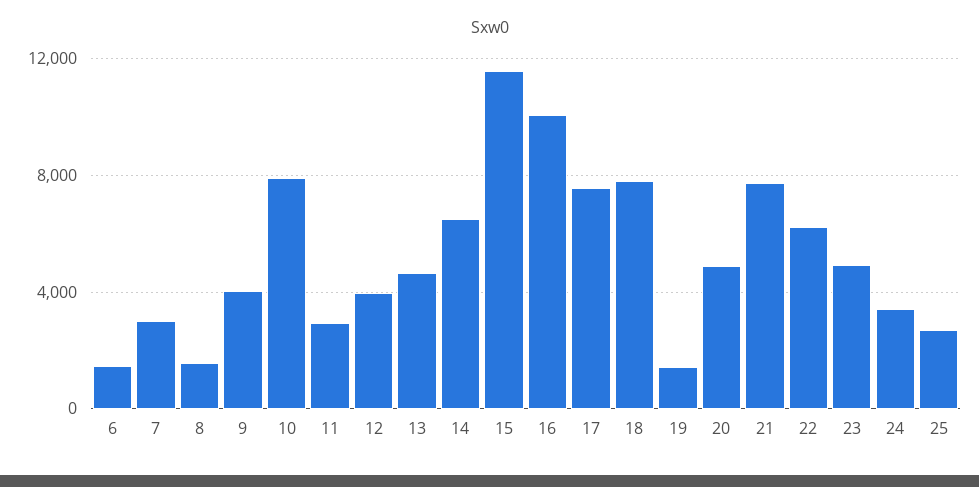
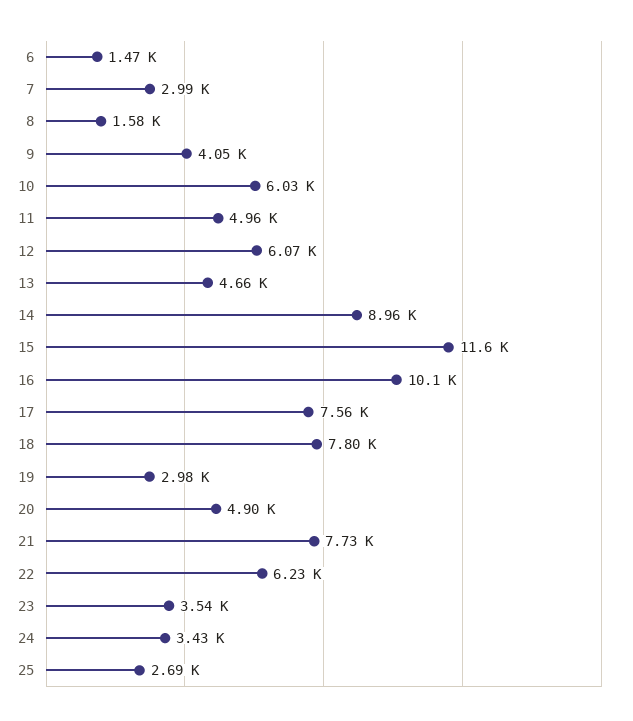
10: 8000 -> 6030
11: 3000 -> 4960
12: 4000 -> 6070
14: 6500 -> 8960
19: 1500 -> 2980
23: 5000 -> 3540

